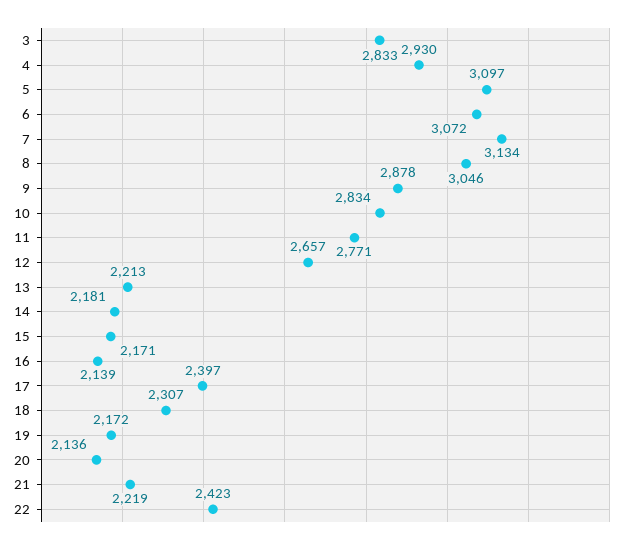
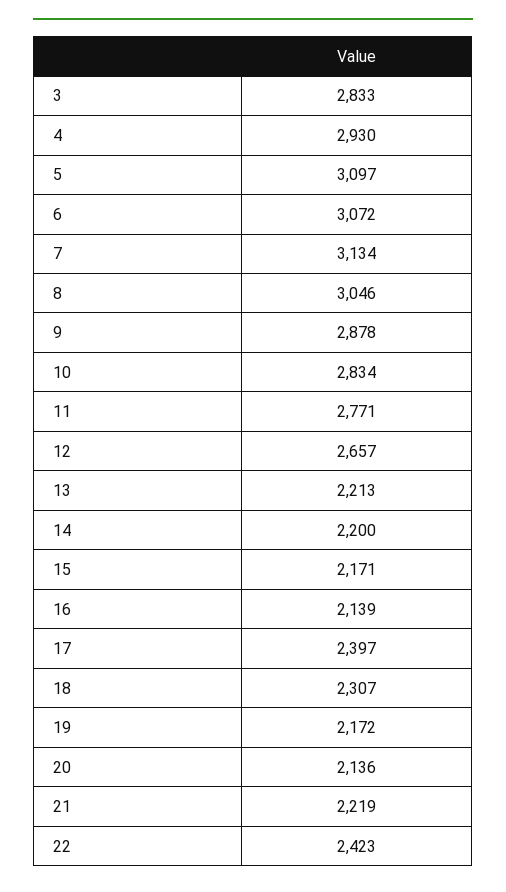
14: 2181 -> 2200

